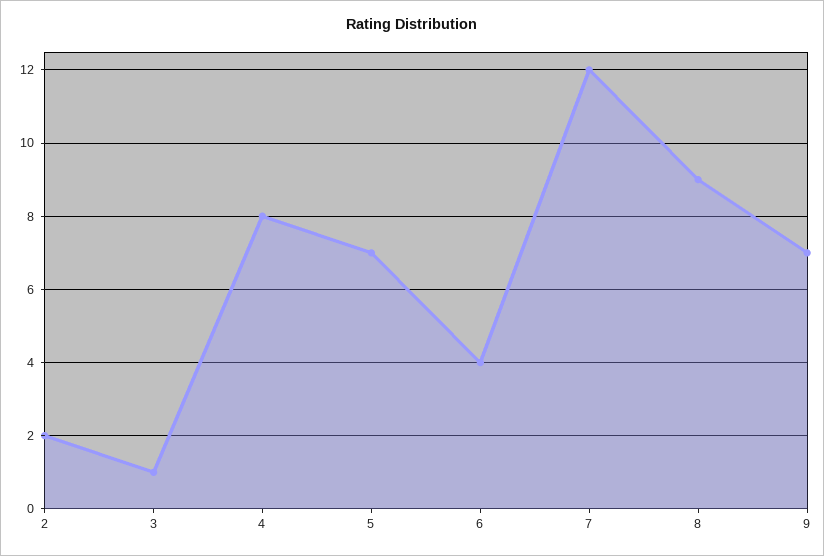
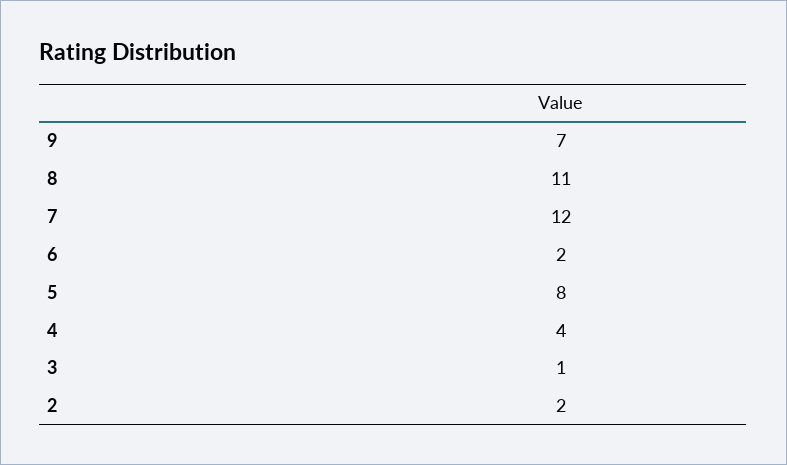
4: 8 -> 4
5: 7 -> 8
6: 4 -> 2
8: 9 -> 11

